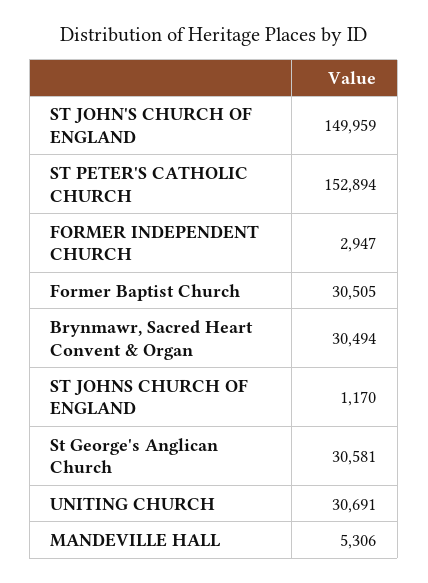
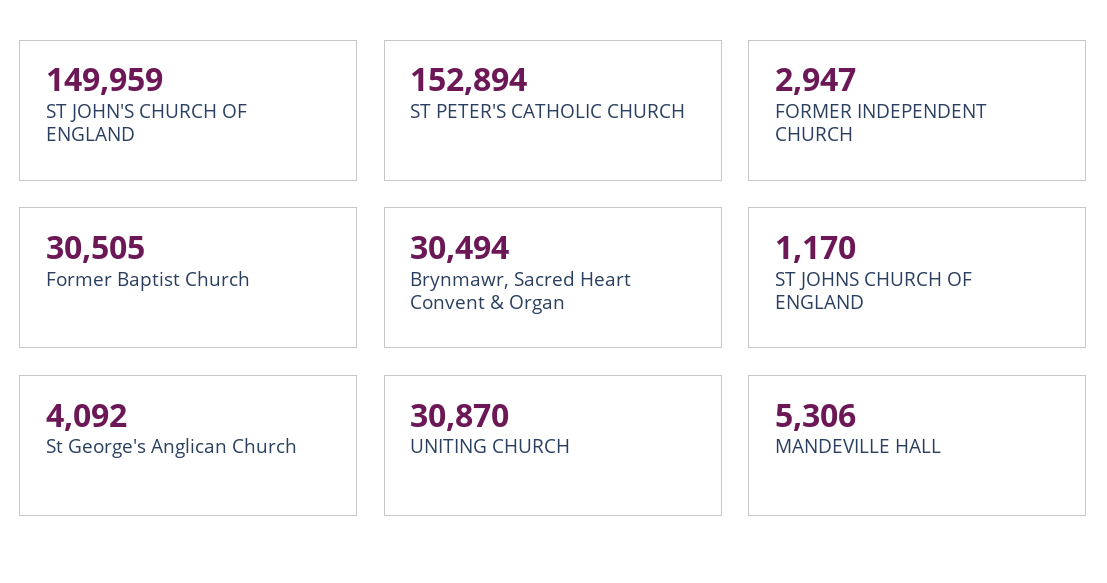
St George's Anglican Church: 30581 -> 4092
UNITING CHURCH: 30691 -> 30870

